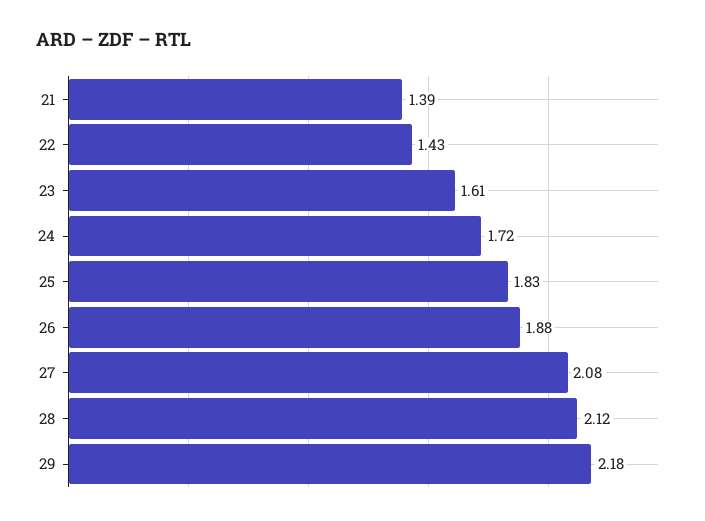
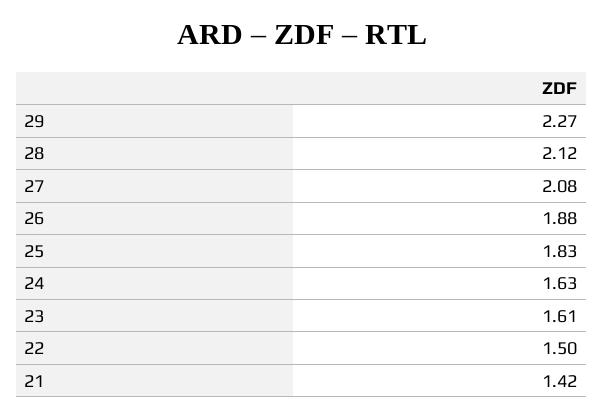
21: 1.39 -> 1.42
22: 1.43 -> 1.5
24: 1.72 -> 1.63
29: 2.18 -> 2.27

